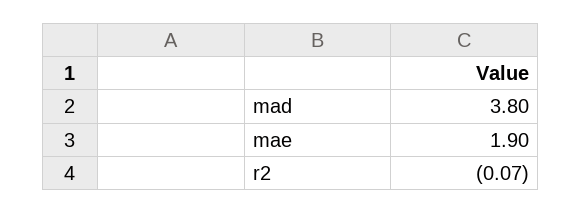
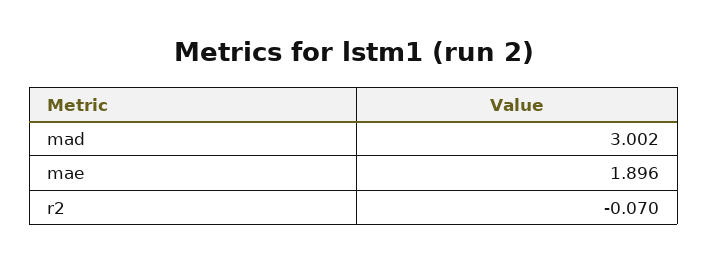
mad: 3.8 -> 3.002

